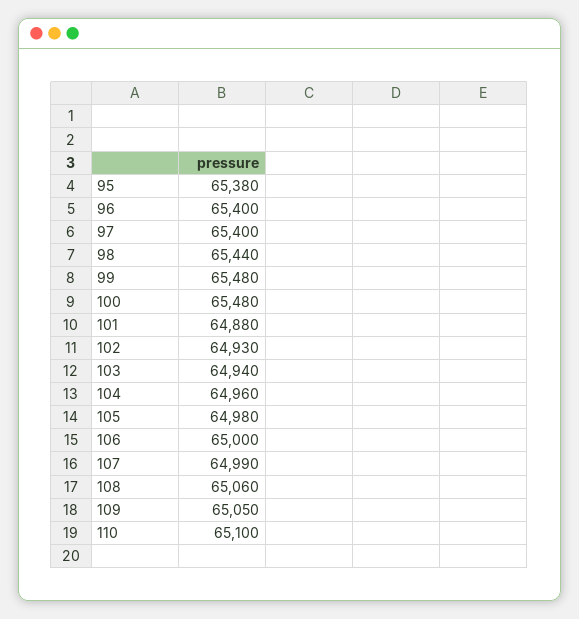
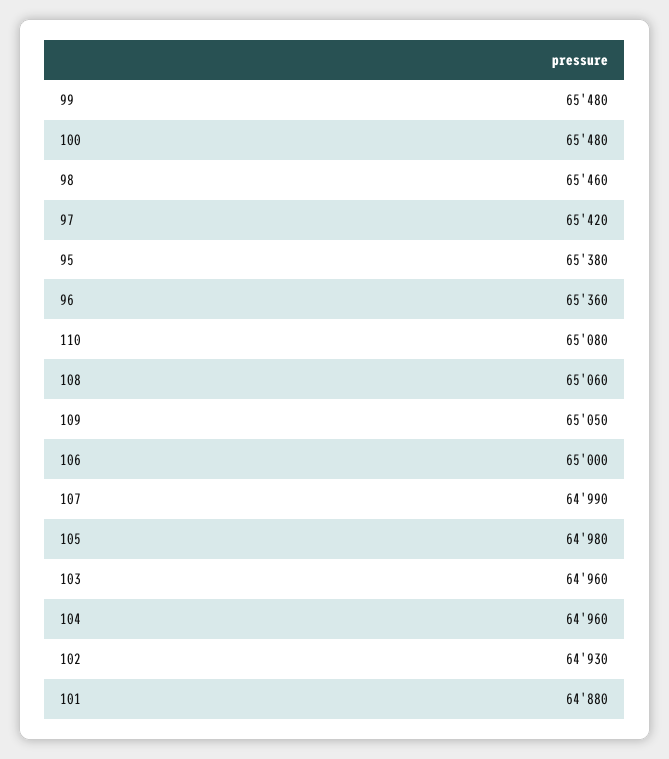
96: 65400 -> 65360
97: 65400 -> 65420
98: 65440 -> 65460
103: 64940 -> 64960
110: 65100 -> 65080

